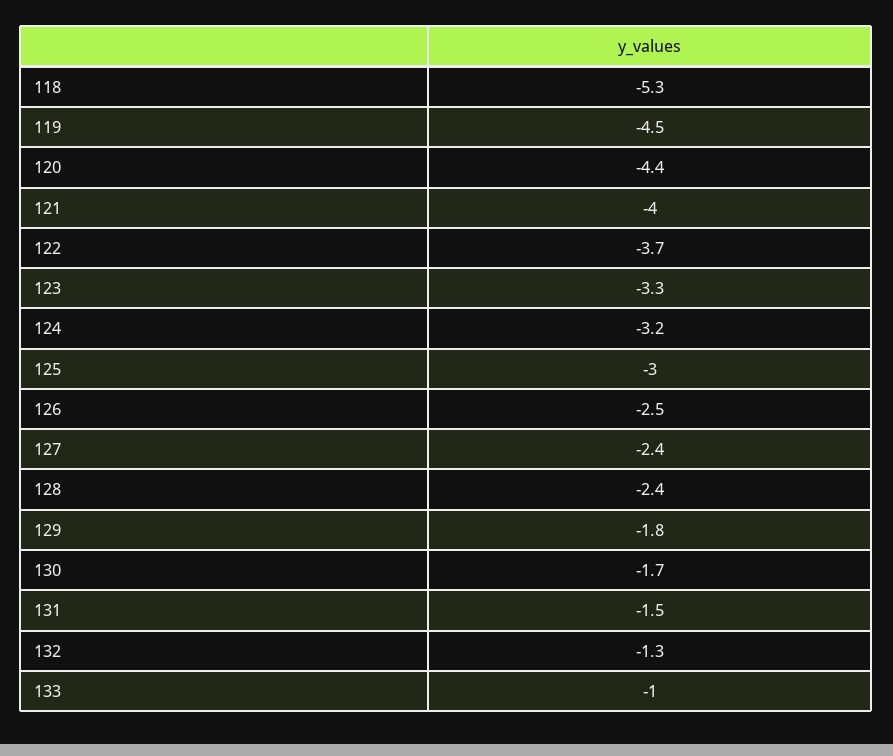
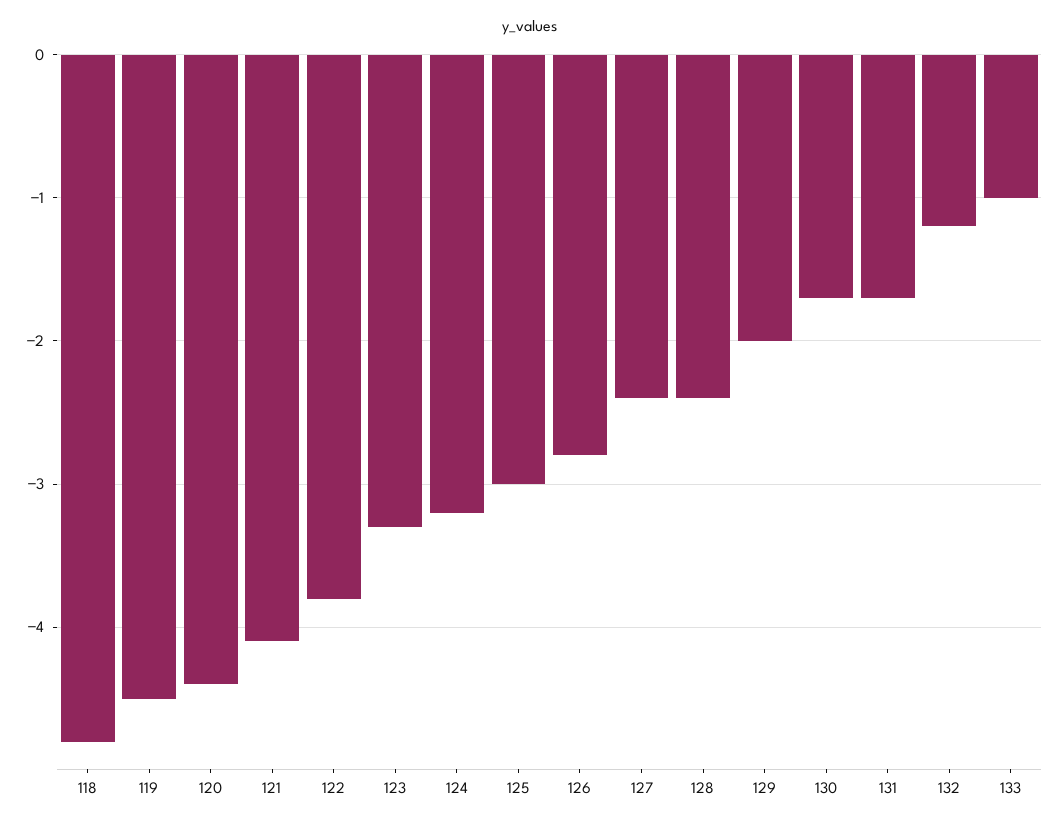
118: -5.3 -> -4.8
121: -4 -> -4.1
122: -3.7 -> -3.8
126: -2.5 -> -2.8
129: -1.8 -> -2
131: -1.5 -> -1.7
132: -1.3 -> -1.2

